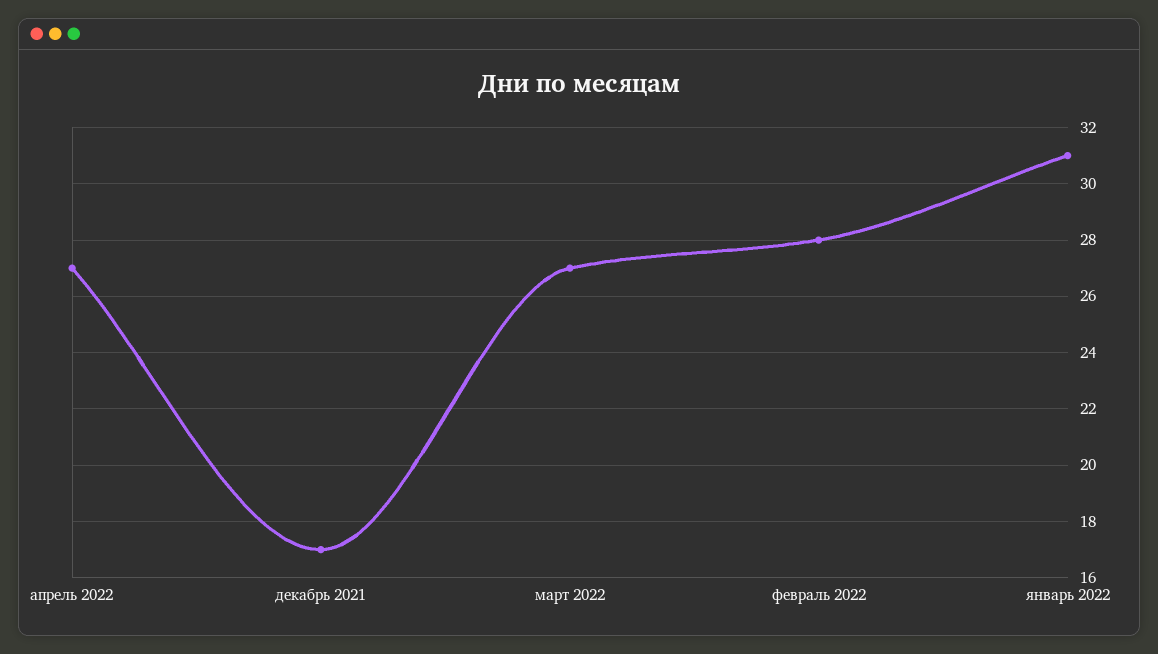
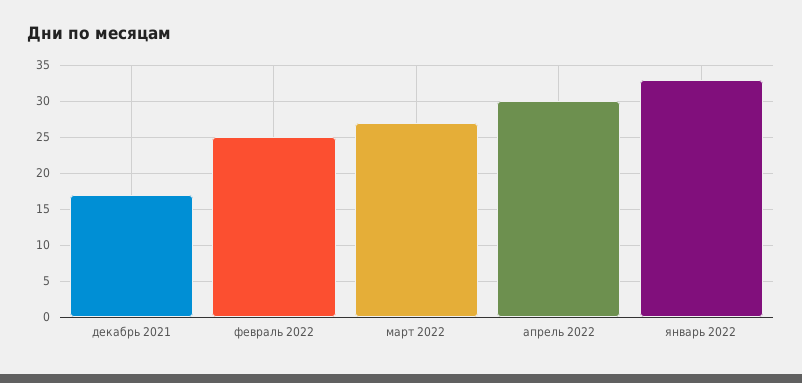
апрель 2022: 27 -> 30
февраль 2022: 28 -> 25
январь 2022: 31 -> 33

